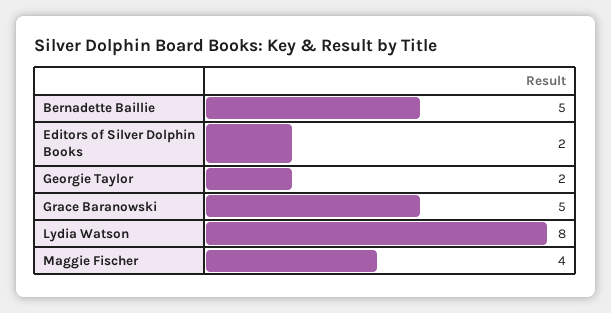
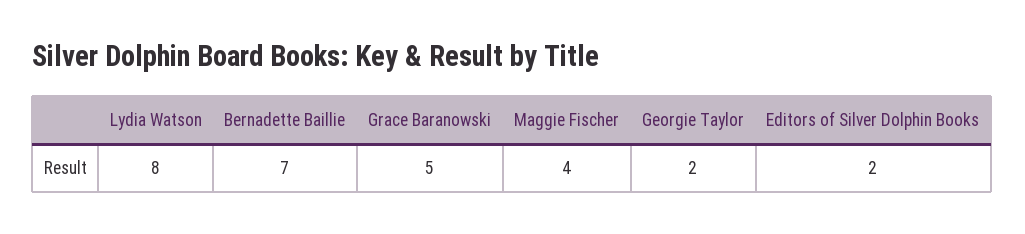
Bernadette Baillie: 5 -> 7

